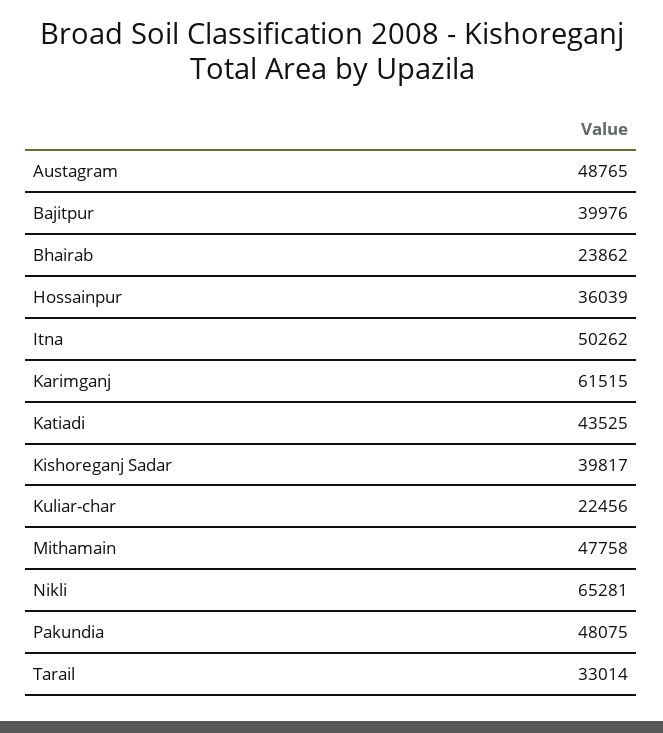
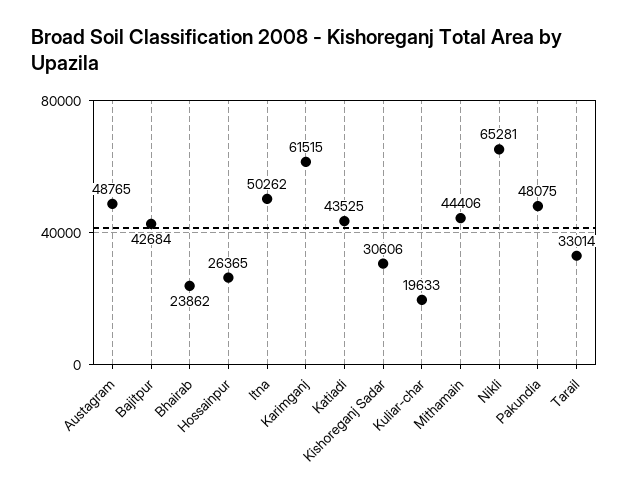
Bajitpur: 39976 -> 42684
Hossainpur: 36039 -> 26365
Kishoreganj Sadar: 39817 -> 30606
Kuliar-char: 22456 -> 19633
Mithamain: 47758 -> 44406

